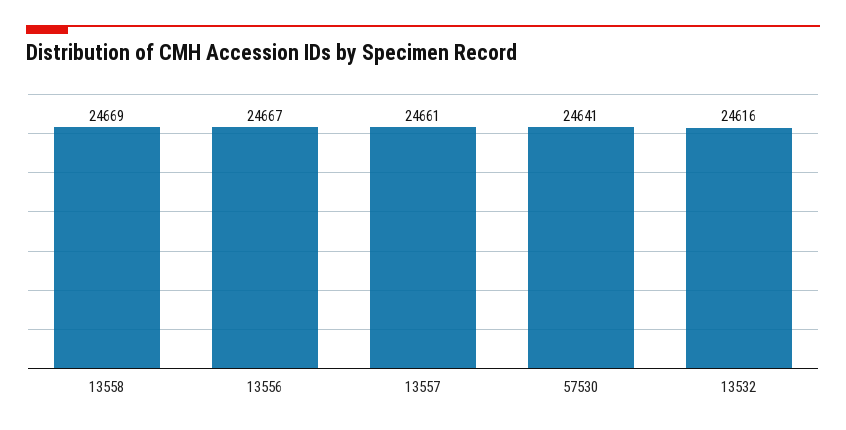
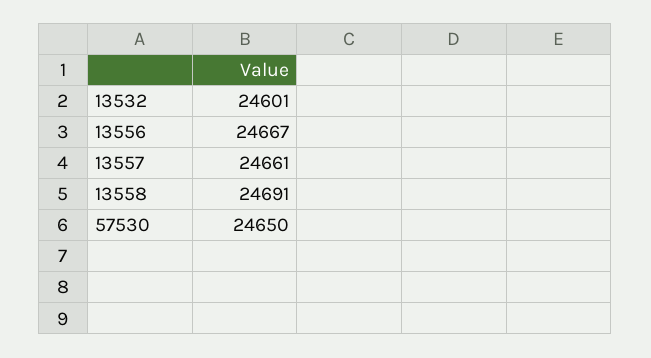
13558: 24669 -> 24691
57530: 24641 -> 24650
13532: 24616 -> 24601

